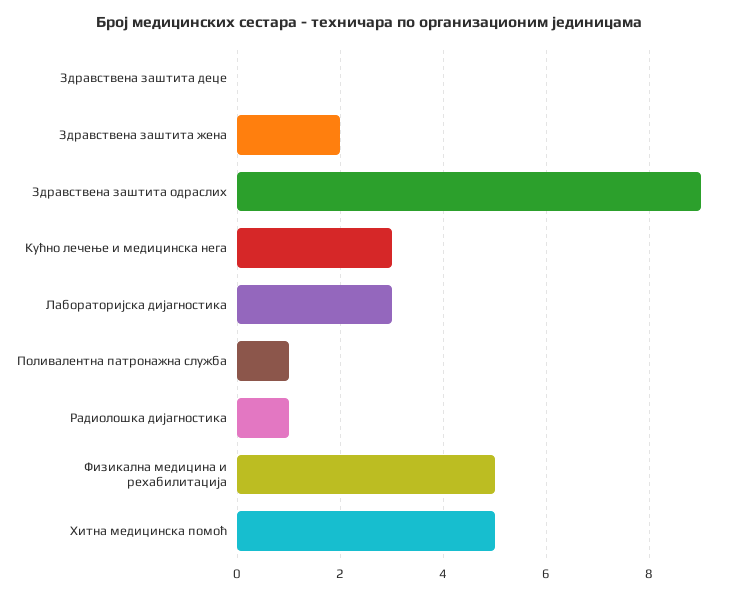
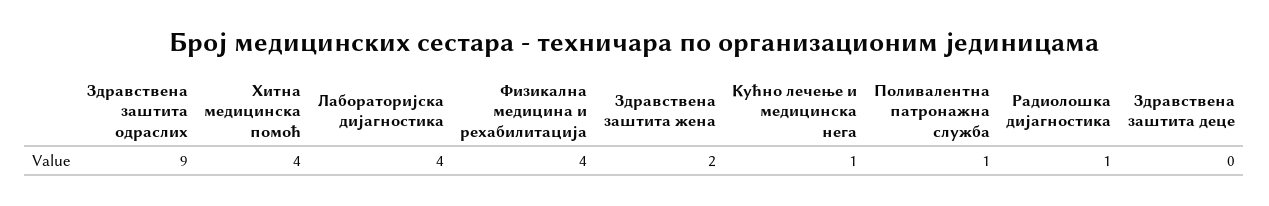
Кућно лечење и медицинска нега: 3 -> 1
Лабораторијска дијагностика: 3 -> 4
Физикална медицина и рехабилитација: 5 -> 4
Хитна медицинска помоћ: 5 -> 4

